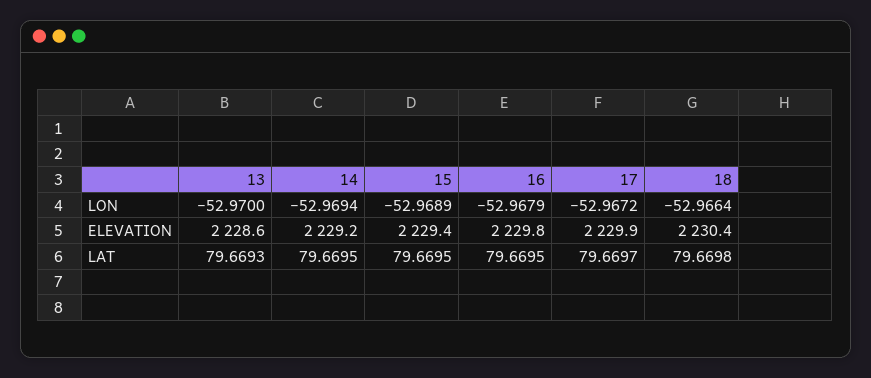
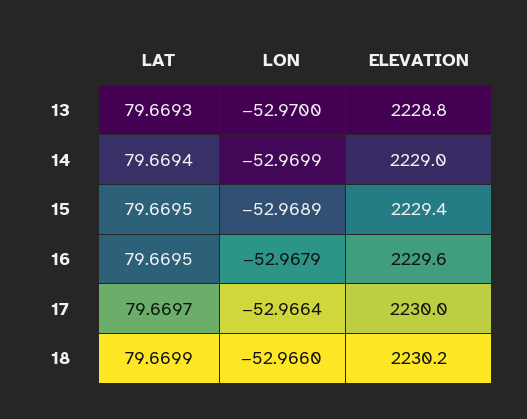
14, LON: -52.9694 -> -52.9699
17, LON: -52.9672 -> -52.9664
18, LON: -52.9664 -> -52.966
13, ELEVATION: 2228.6 -> 2228.8
14, ELEVATION: 2229.2 -> 2229
16, ELEVATION: 2229.8 -> 2229.6
17, ELEVATION: 2229.9 -> 2230
18, ELEVATION: 2230.4 -> 2230.2
14, LAT: 79.6695 -> 79.6694
18, LAT: 79.6698 -> 79.6699

